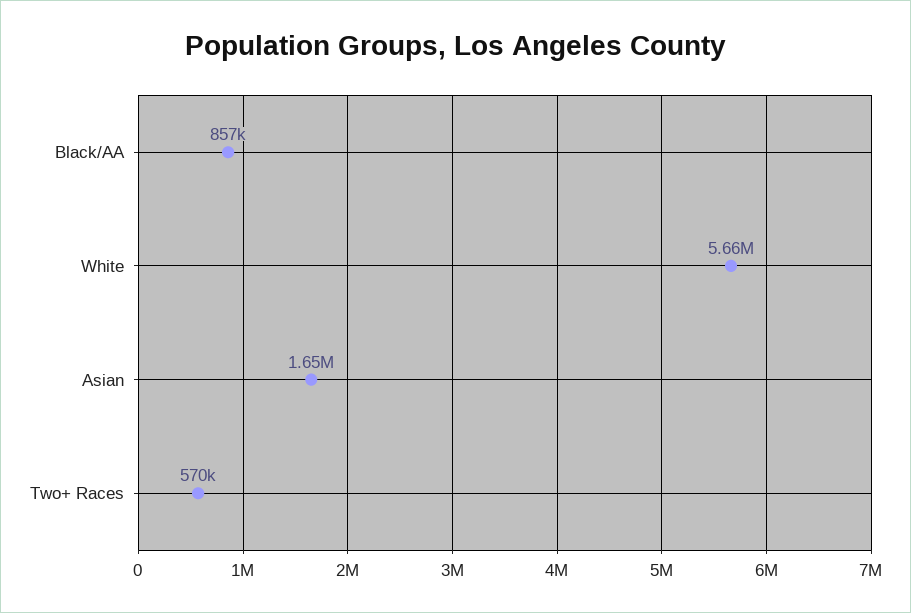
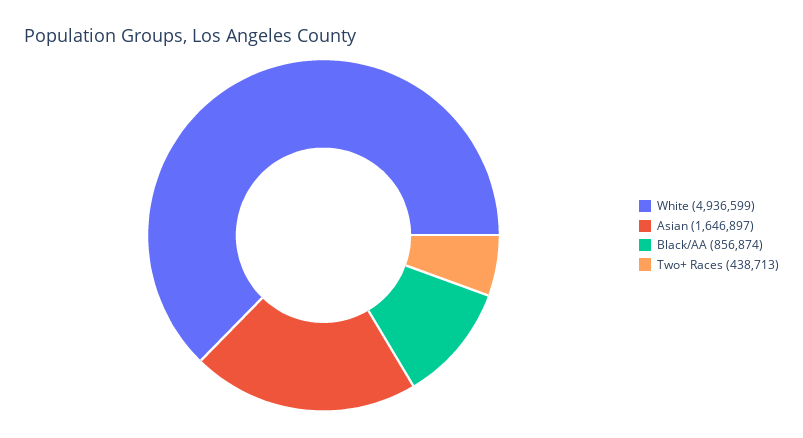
White: 5660000 -> 4936599
Two+ Races: 570000 -> 438713

